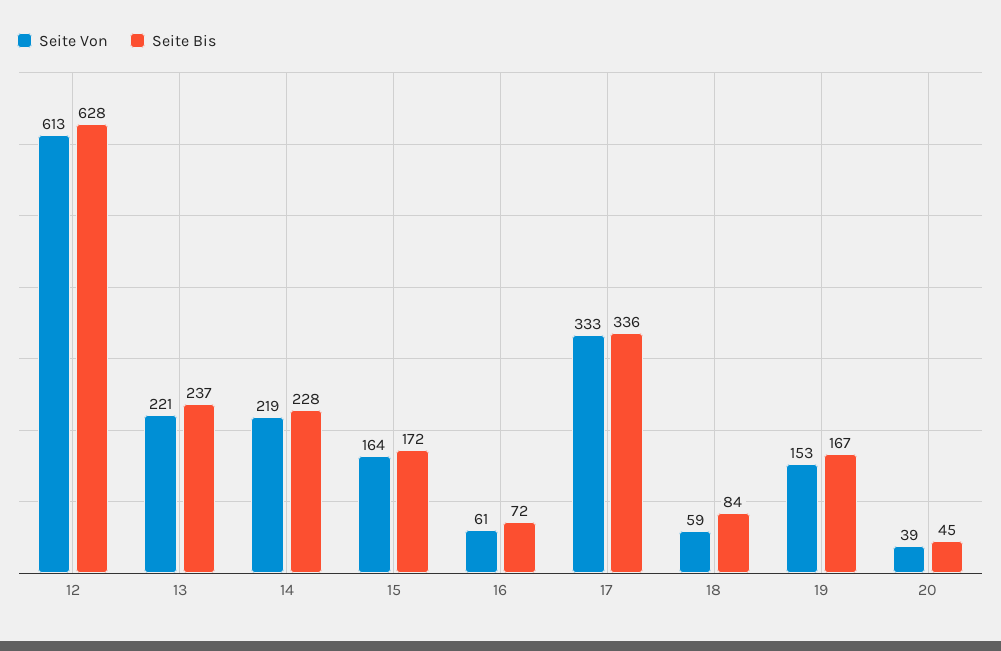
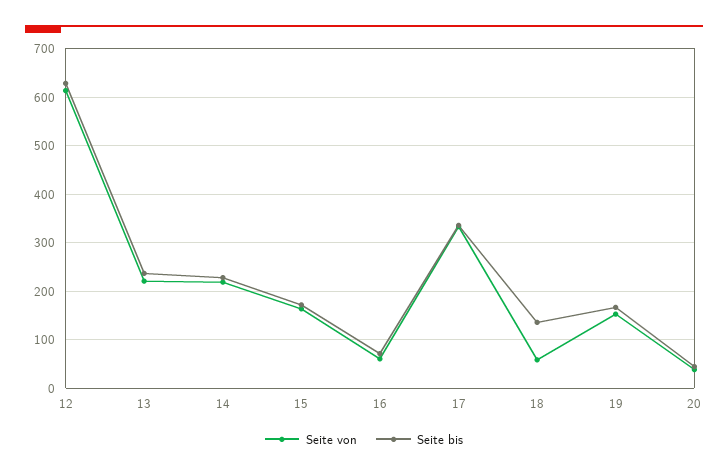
Seite Bis, 18: 84 -> 140

